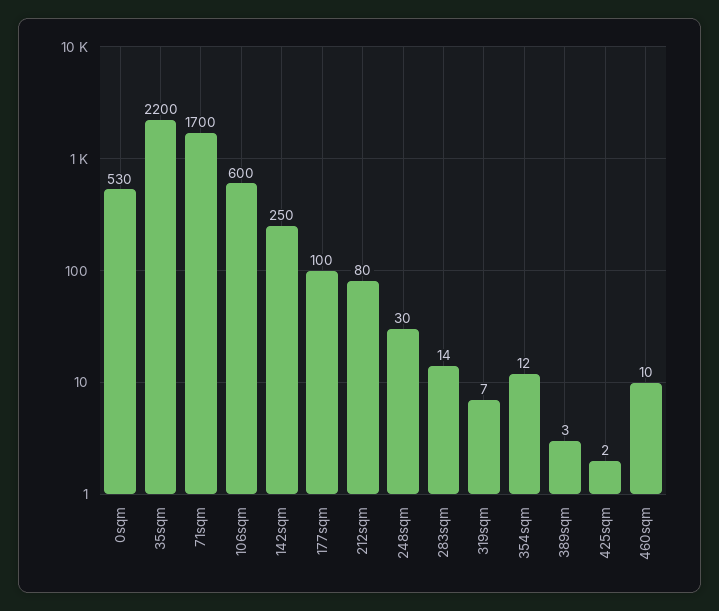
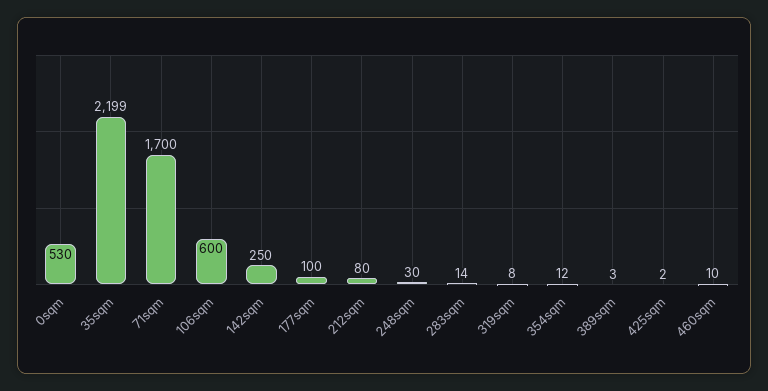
35sqm: 2200 -> 2199
319sqm: 7 -> 8

